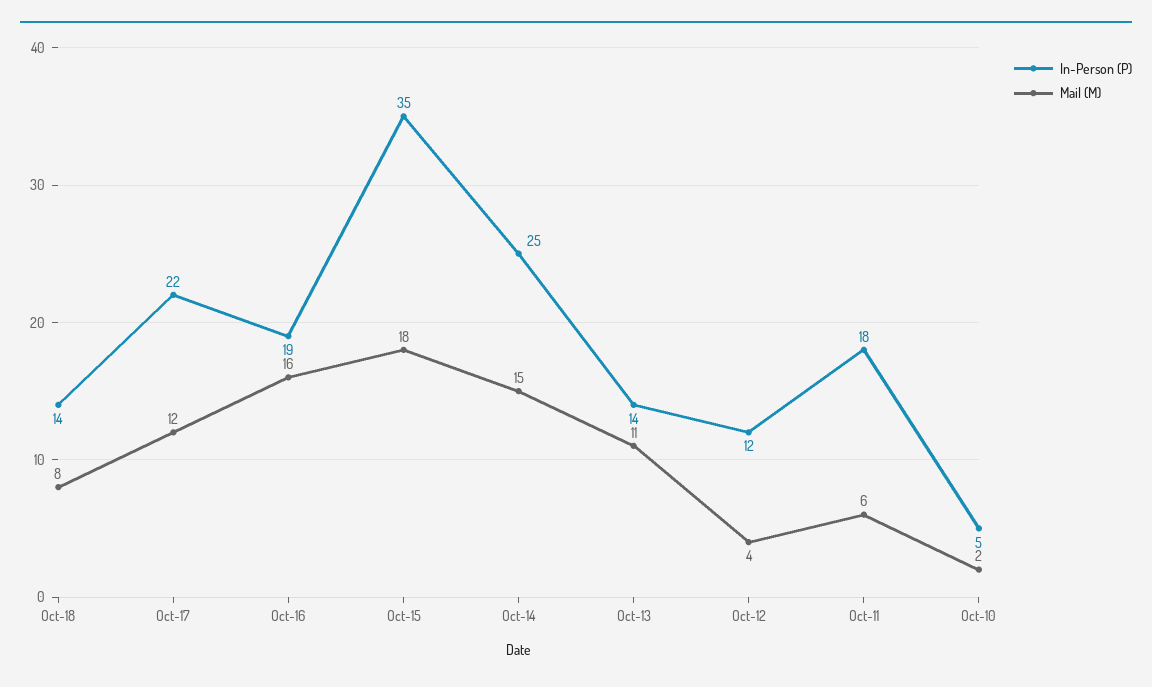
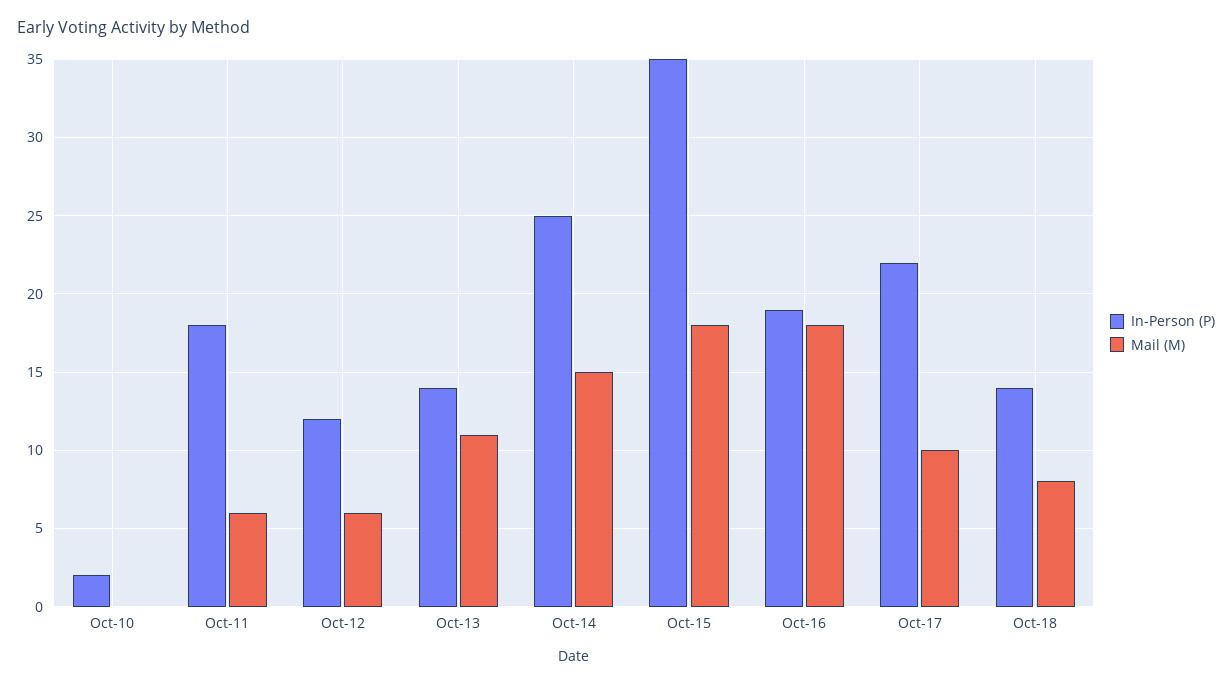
Mail (M), Oct-17: 12 -> 10
Mail (M), Oct-16: 16 -> 18
Mail (M), Oct-12: 4 -> 6
In-Person (P), Oct-10: 5 -> 2
Mail (M), Oct-10: 2 -> 0

